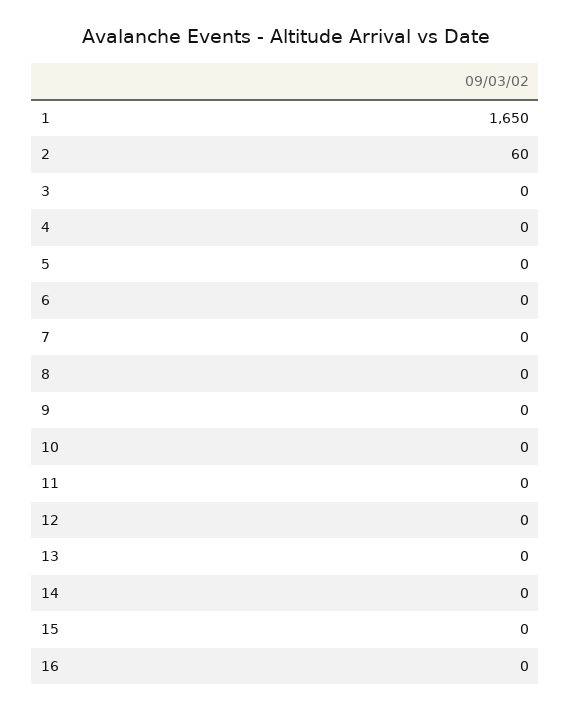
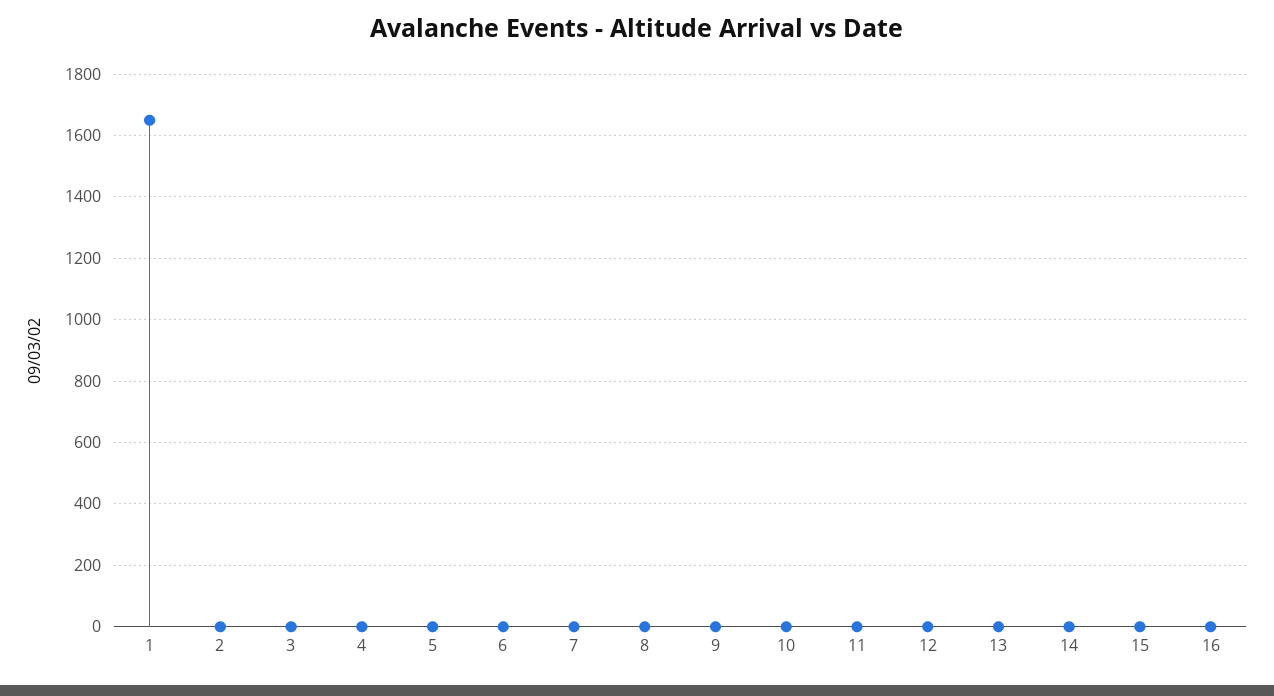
2: 60 -> 0

